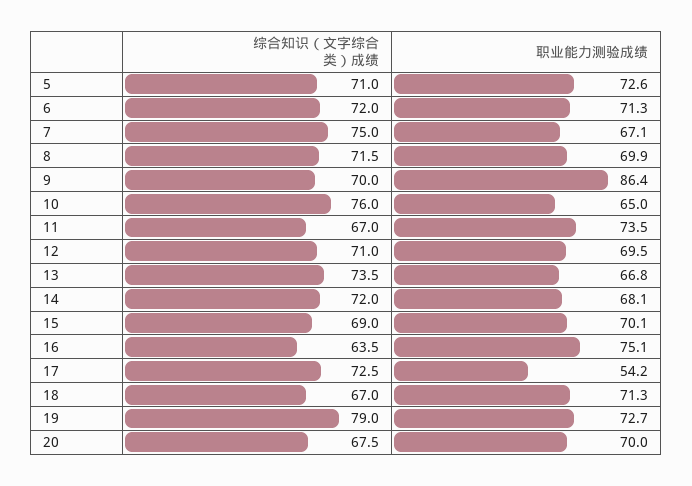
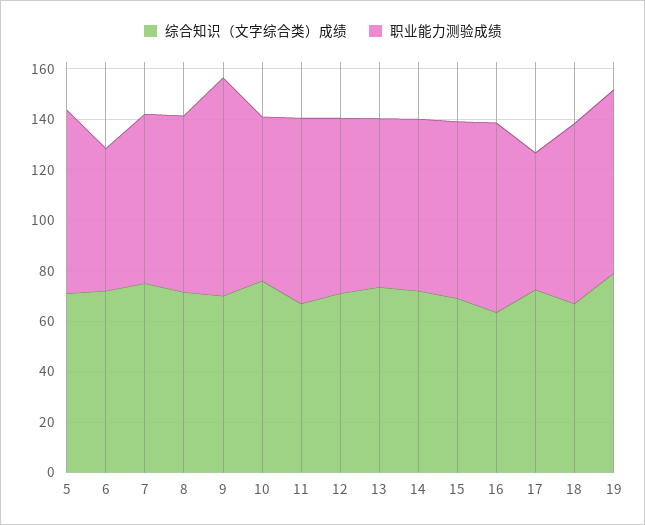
职业能力测验成绩, 6: 71.3 -> 55
综合知识（文字综合类）成绩, 20: 67.5 -> none
职业能力测验成绩, 20: 70 -> none

